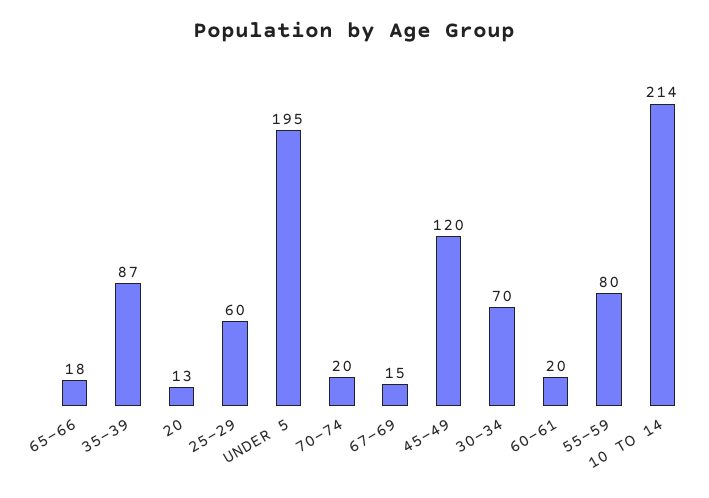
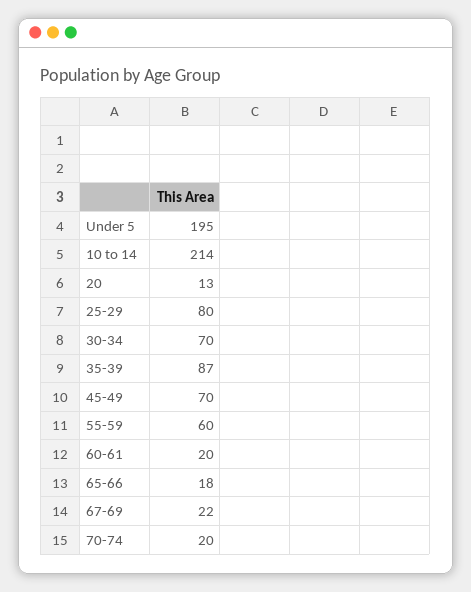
25-29: 60 -> 80
67-69: 15 -> 22
45-49: 120 -> 70
55-59: 80 -> 60

